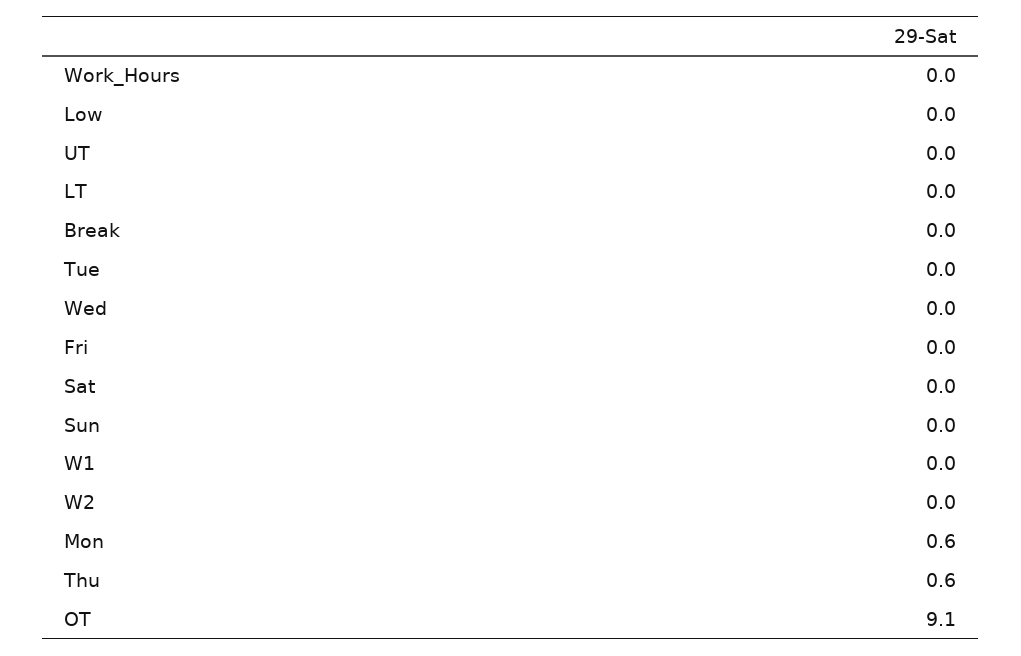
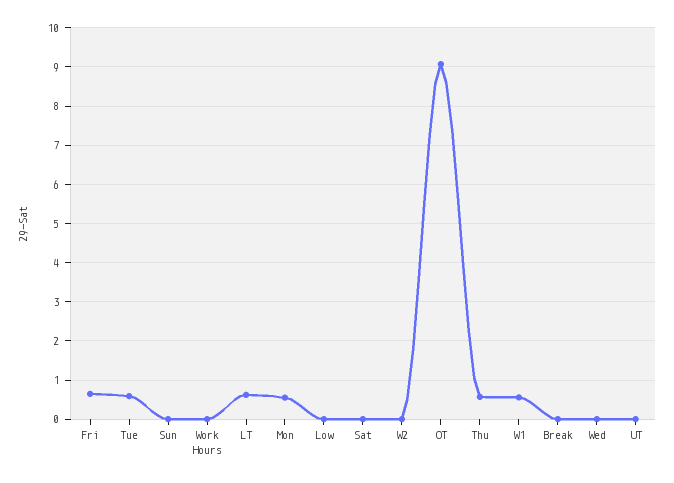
LT: 0 -> 0.6
Tue: 0 -> 0.6
Fri: 0 -> 0.6
W1: 0 -> 0.6

